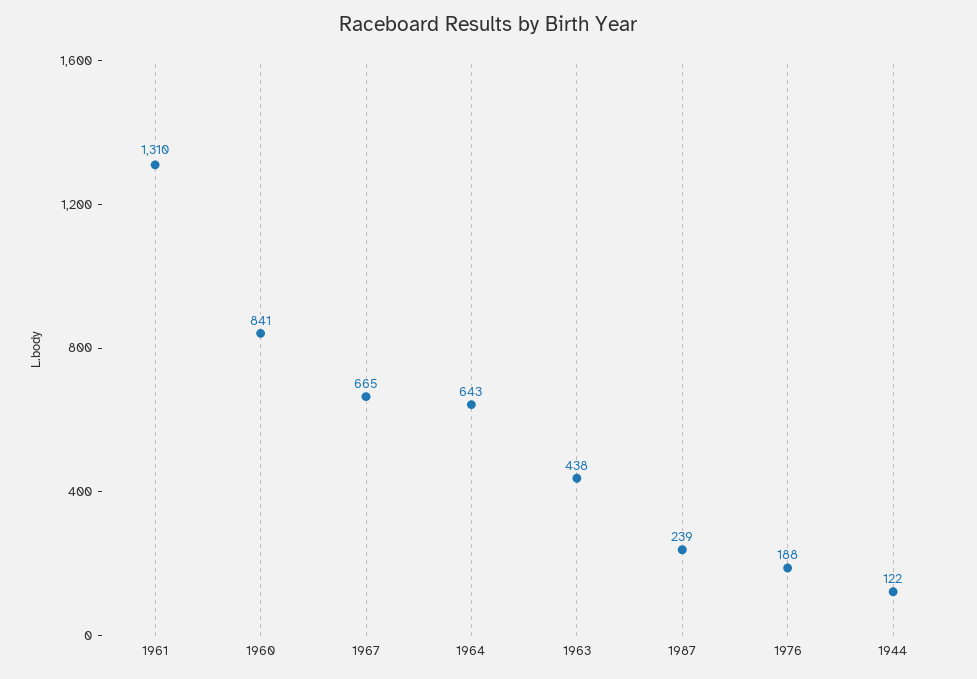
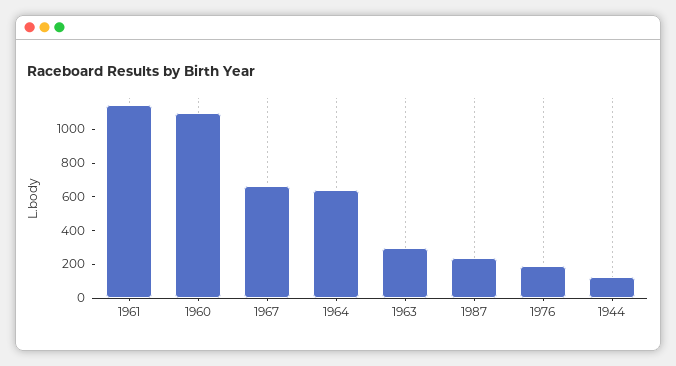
1961: 1310 -> 1150
1960: 841 -> 1100
1963: 438 -> 300

